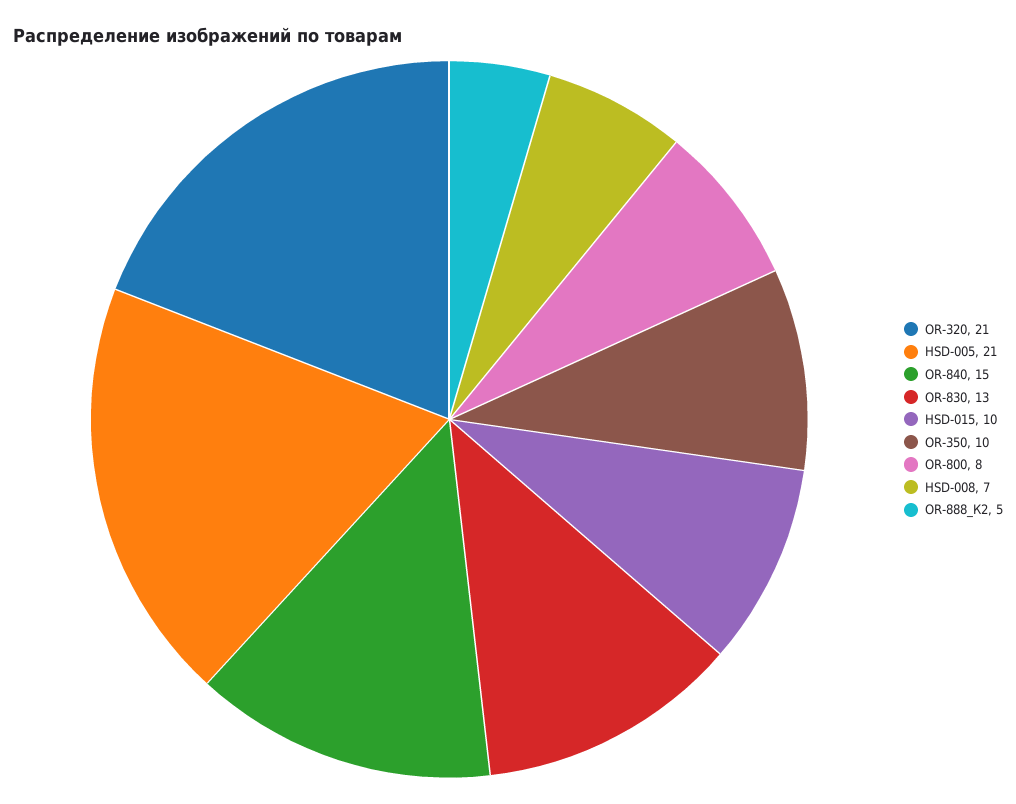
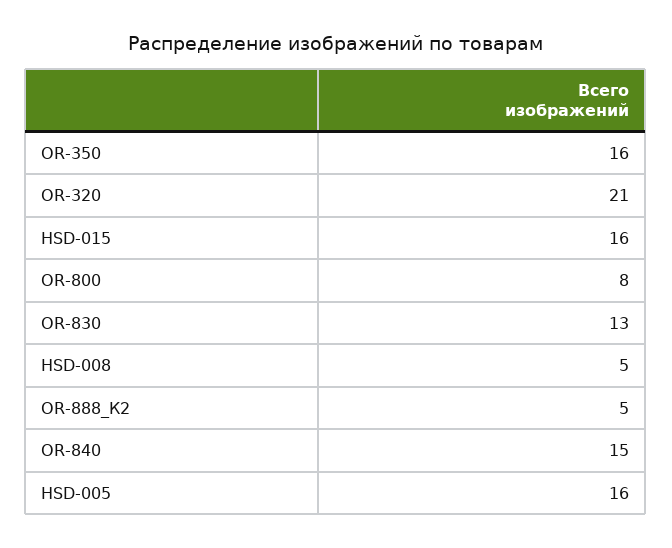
HSD-005: 21 -> 16
HSD-015: 10 -> 16
OR-350: 10 -> 16
HSD-008: 7 -> 5

